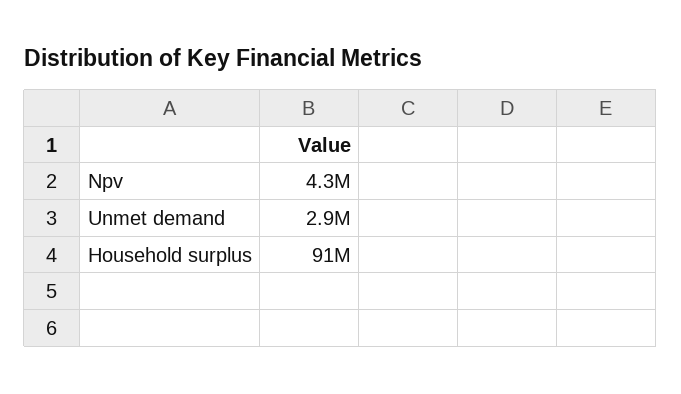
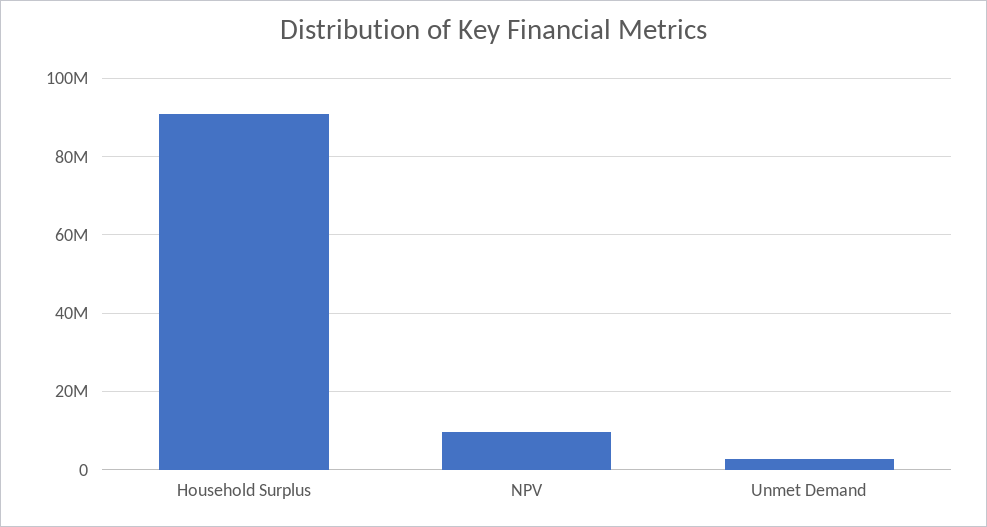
Npv: 4300000 -> 10000000

